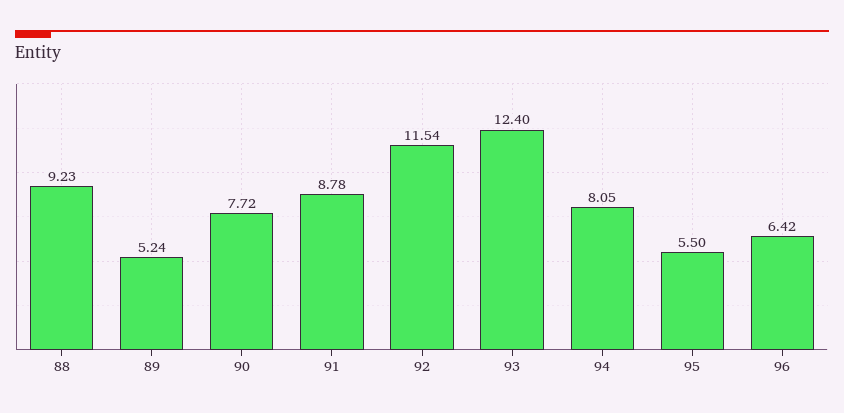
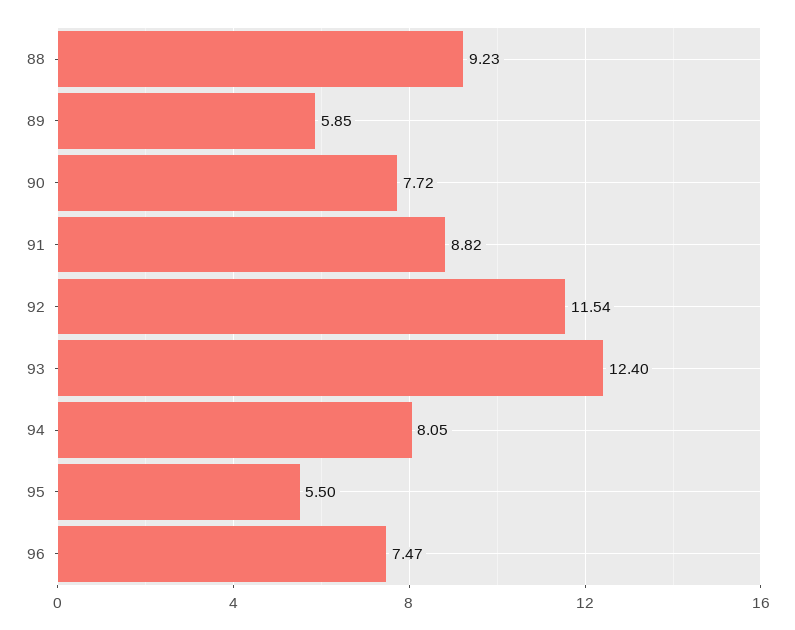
89: 5.24 -> 5.85
91: 8.78 -> 8.82
96: 6.42 -> 7.47

